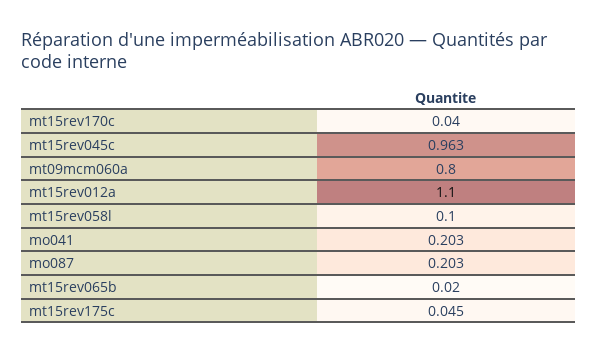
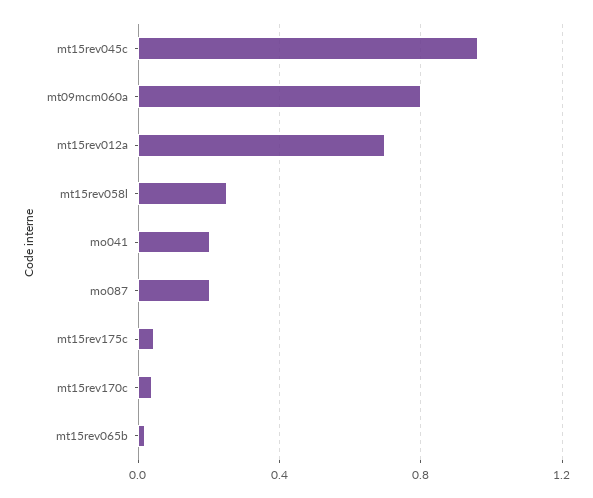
mt15rev012a: 1.1 -> 0.7
mt15rev058l: 0.1 -> 0.25

